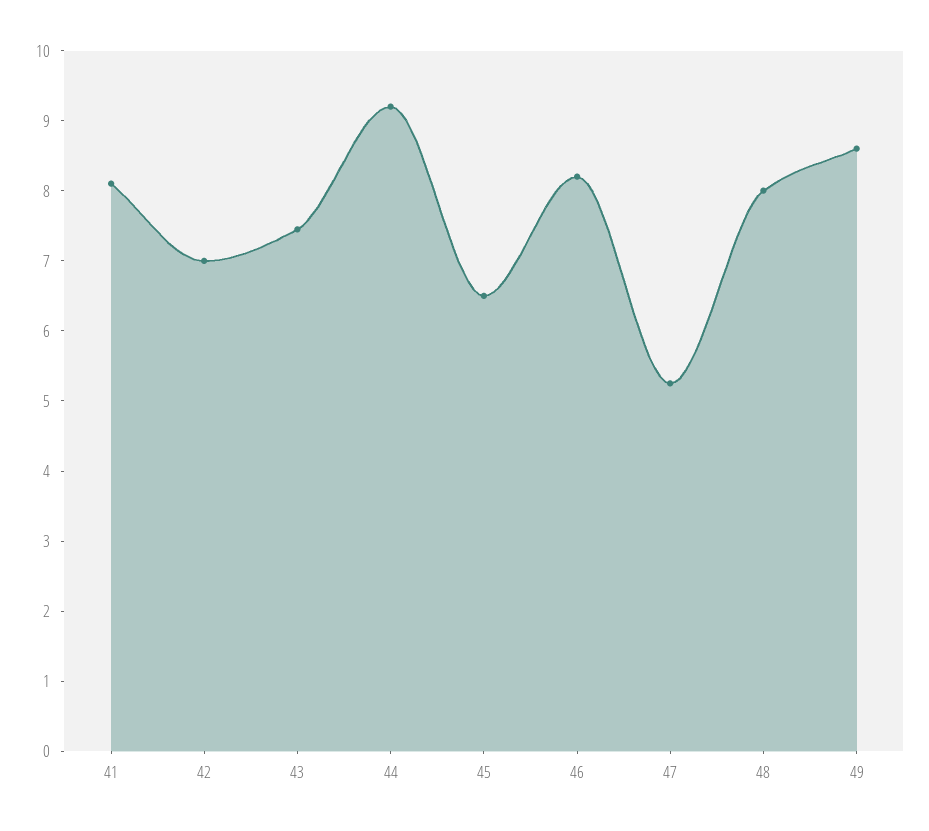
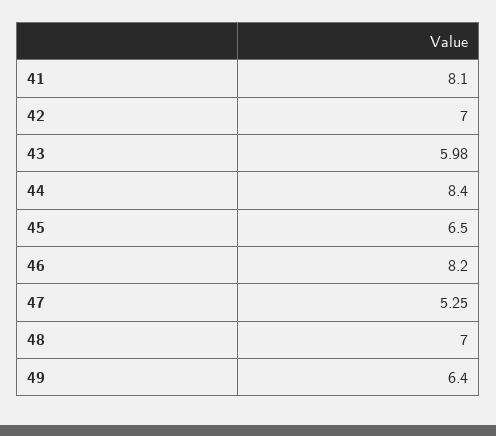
43: 7.4 -> 5.98
44: 9.2 -> 8.4
48: 8 -> 7
49: 8.6 -> 6.4

